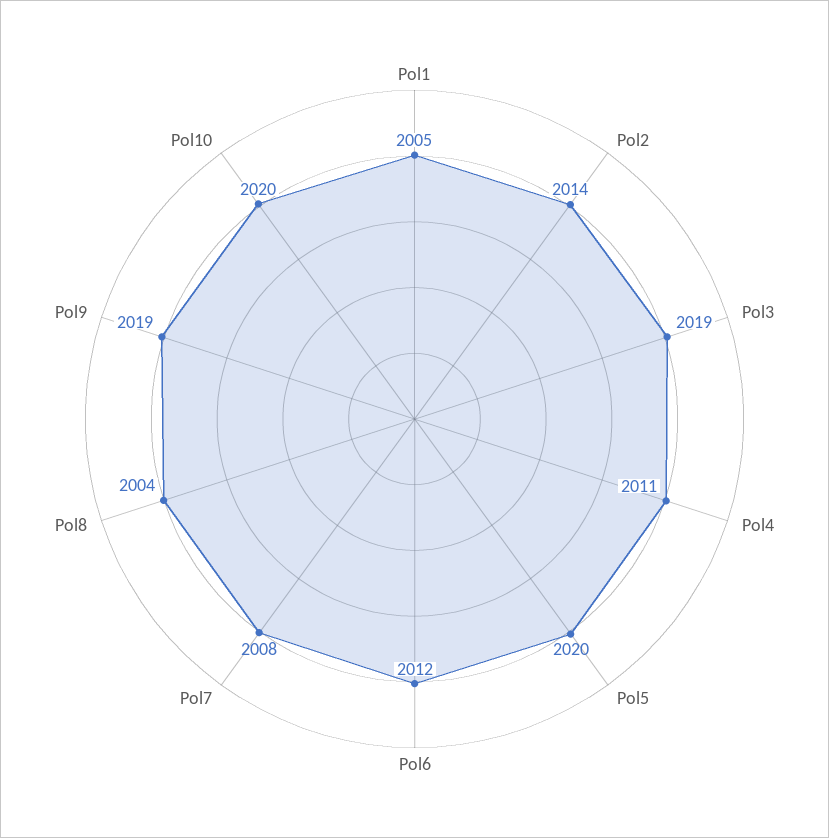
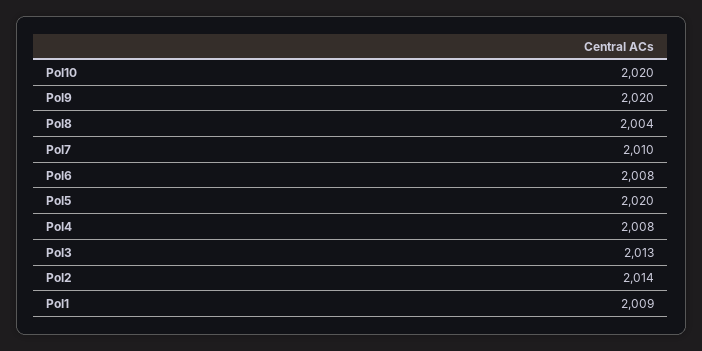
Pol1: 2005 -> 2009
Pol3: 2019 -> 2013
Pol4: 2011 -> 2008
Pol6: 2012 -> 2008
Pol7: 2008 -> 2010
Pol9: 2019 -> 2020

